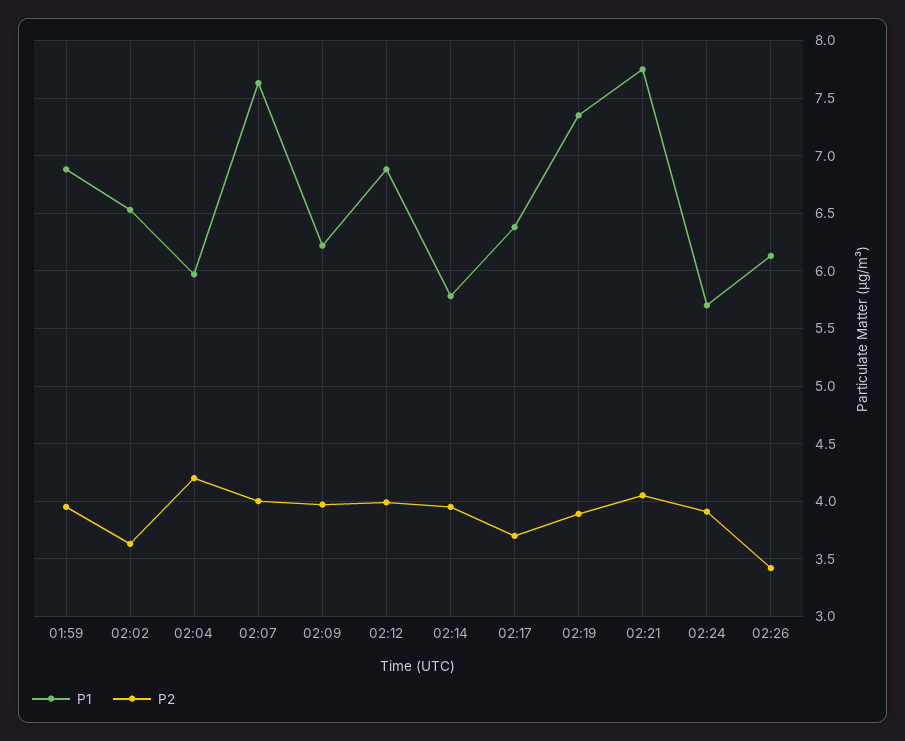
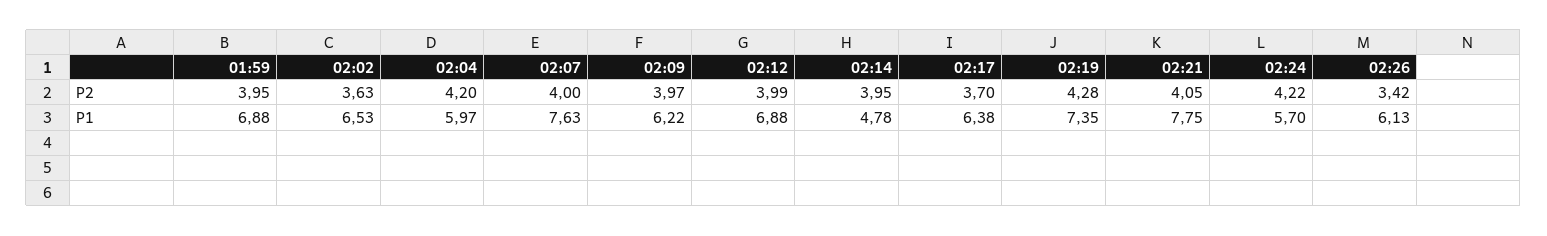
P1, 02:14: 5.8 -> 4.78
P2, 02:19: 3.9 -> 4.28
P2, 02:24: 3.9 -> 4.22

